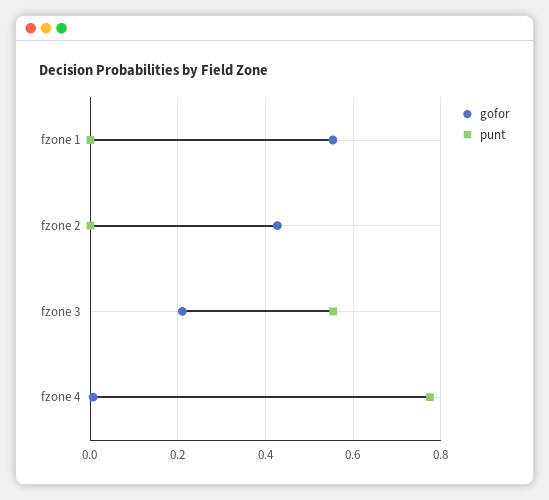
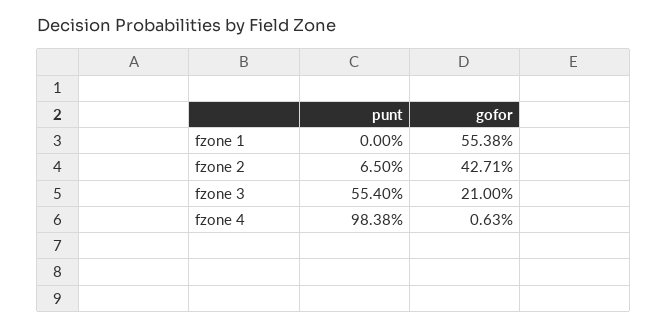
punt, fzone 2: 0 -> 0.065
punt, fzone 4: 0.78 -> 0.9838

